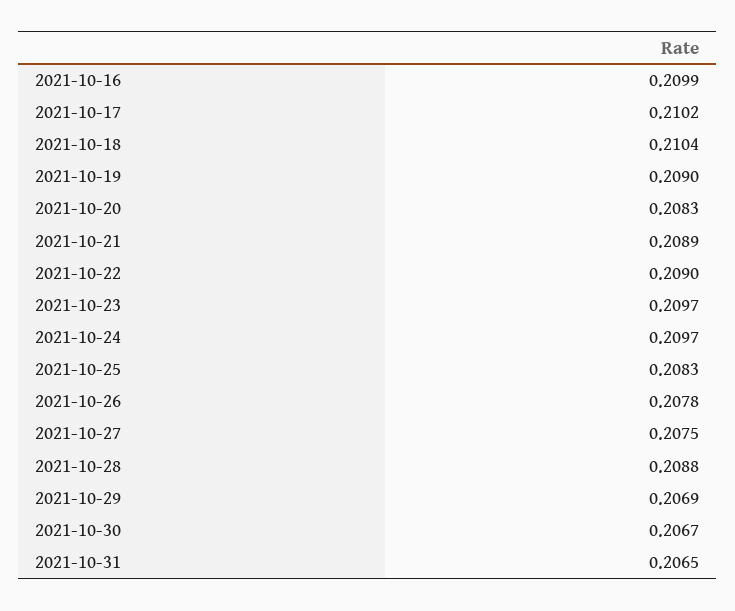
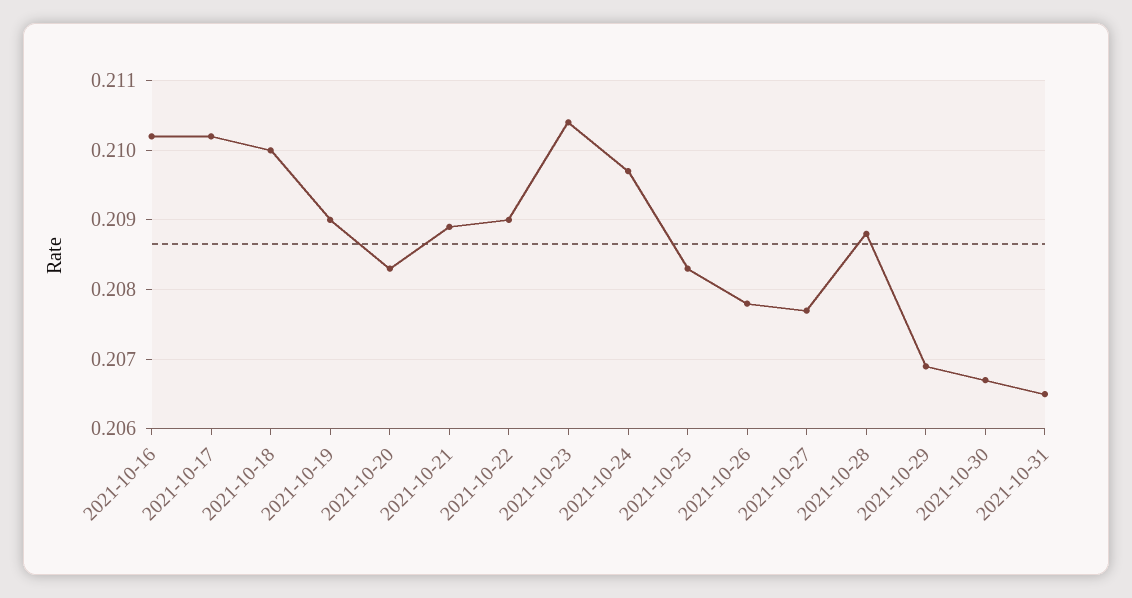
2021-10-16: 0.2099 -> 0.2102
2021-10-18: 0.2104 -> 0.21
2021-10-23: 0.2097 -> 0.2104
2021-10-27: 0.2075 -> 0.2077

